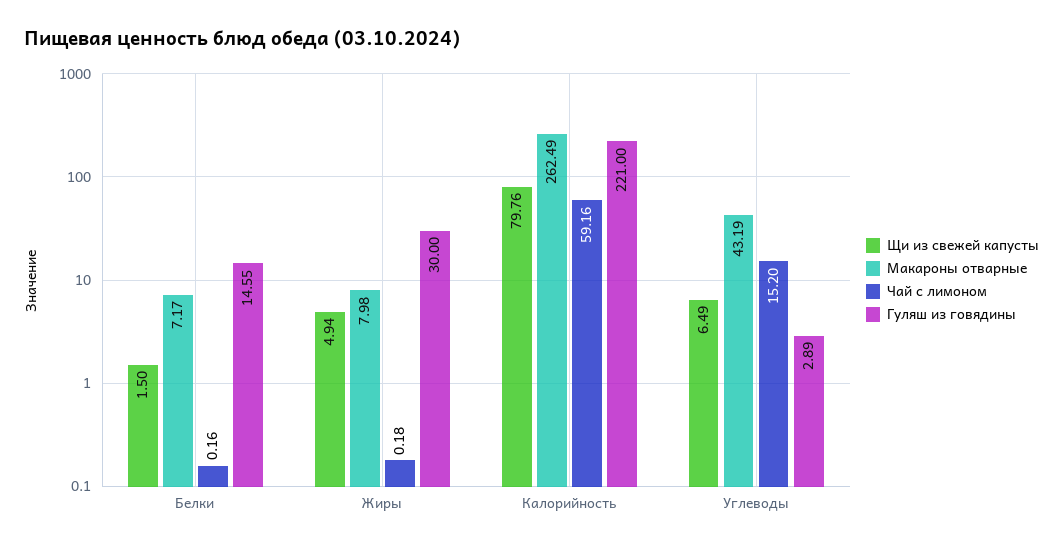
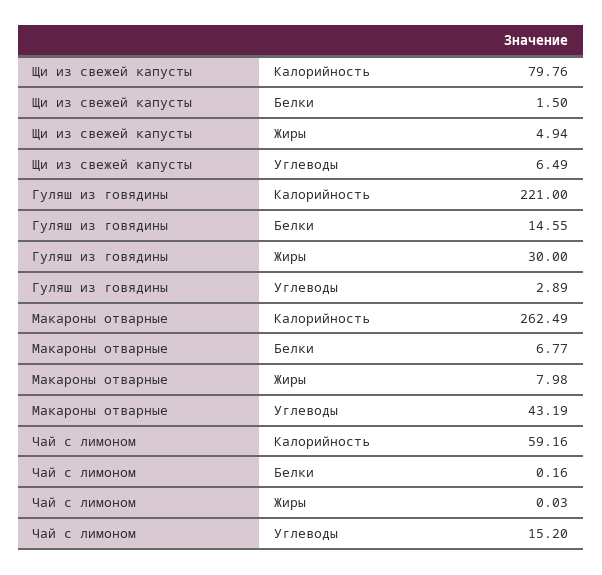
Макароны отварные, Белки: 7.17 -> 6.77
Чай с лимоном, Жиры: 0.18 -> 0.03

